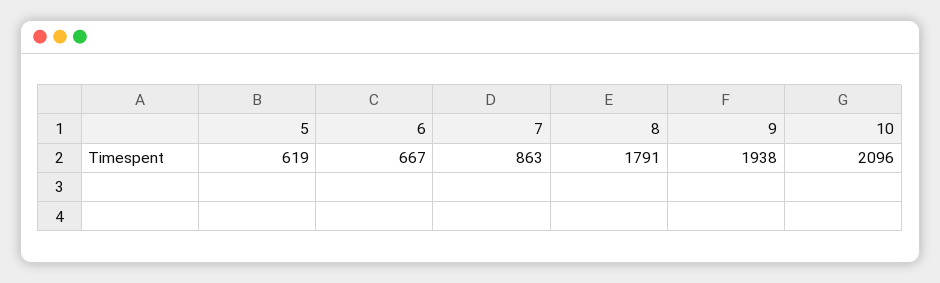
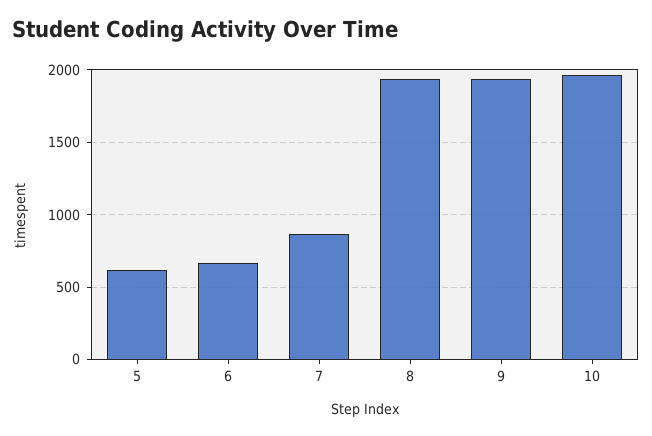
8: 1791 -> 1950
10: 2096 -> 1950

